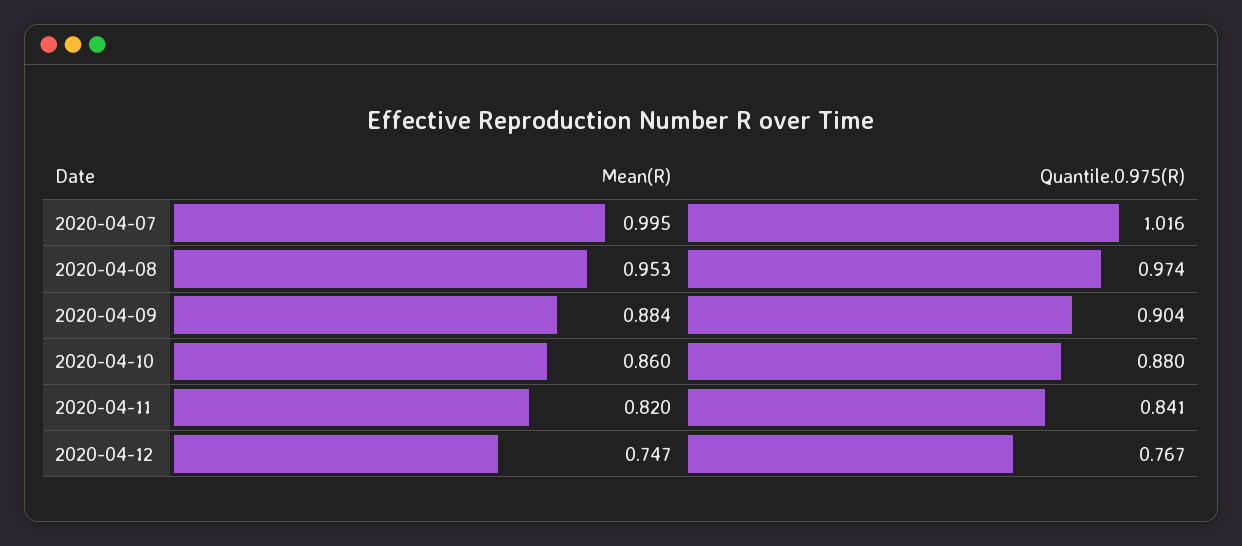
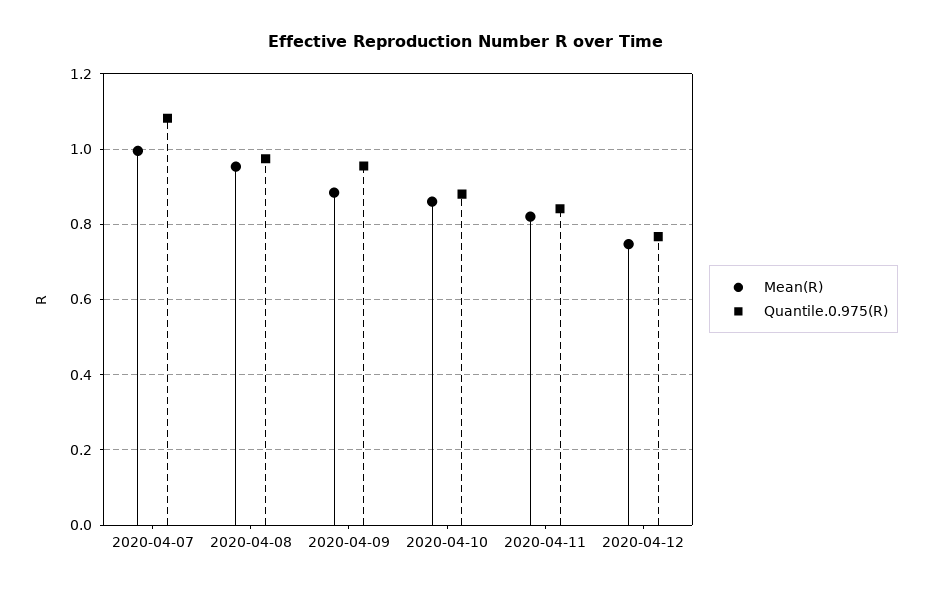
Quantile.0.975(R), 2020-04-07: 1.016 -> 1.08
Quantile.0.975(R), 2020-04-09: 0.904 -> 0.96

